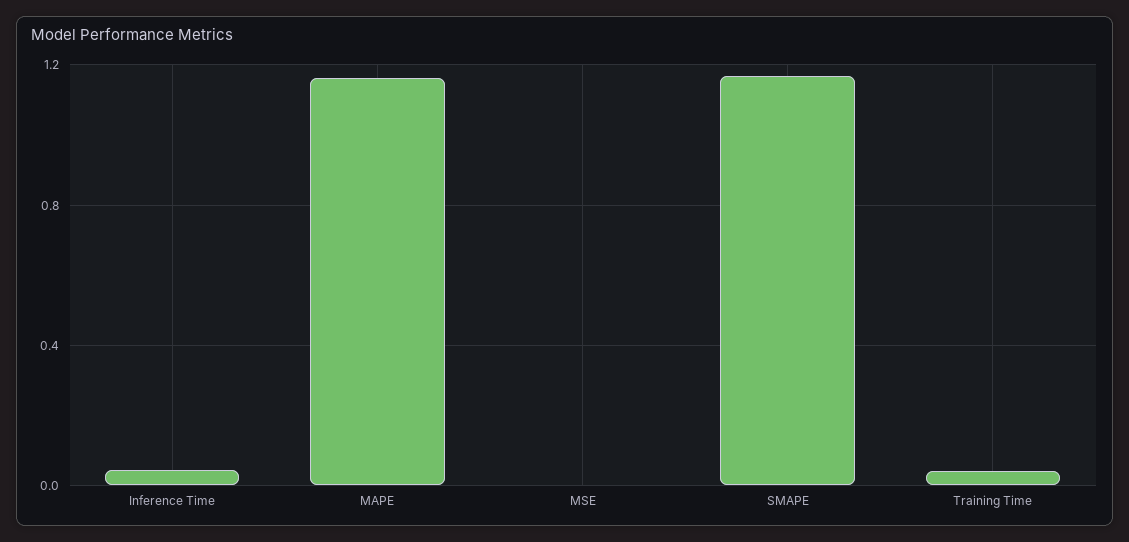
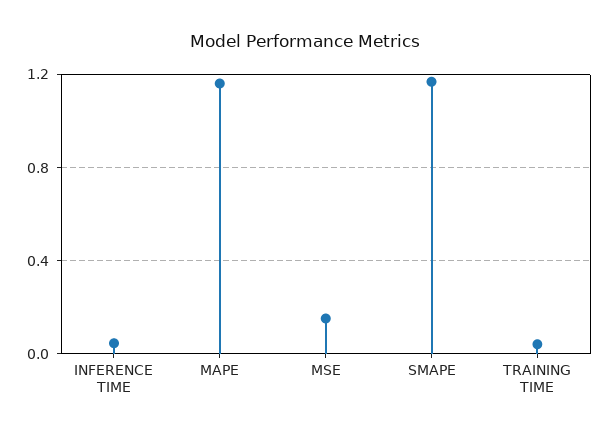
MSE: 0 -> 0.15

